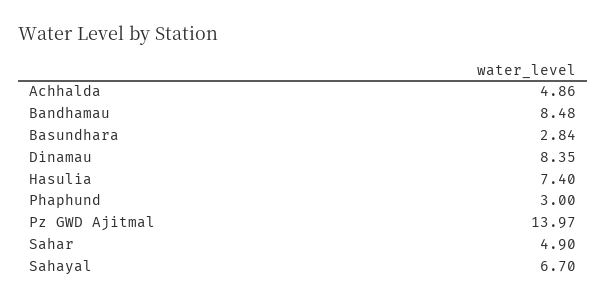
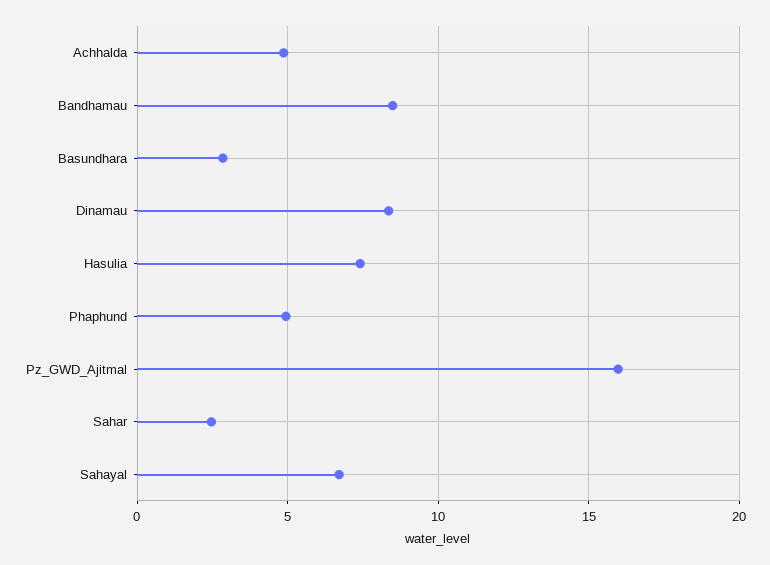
Phaphund: 3 -> 5
Pz GWD Ajitmal: 13.97 -> 16
Sahar: 4.9 -> 2.5

